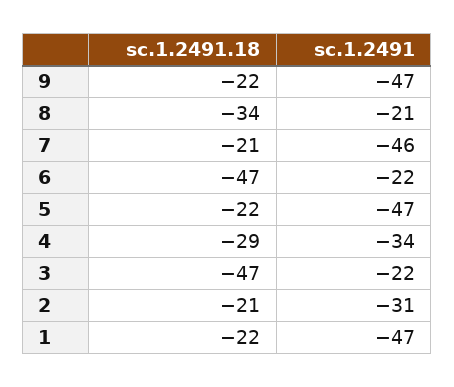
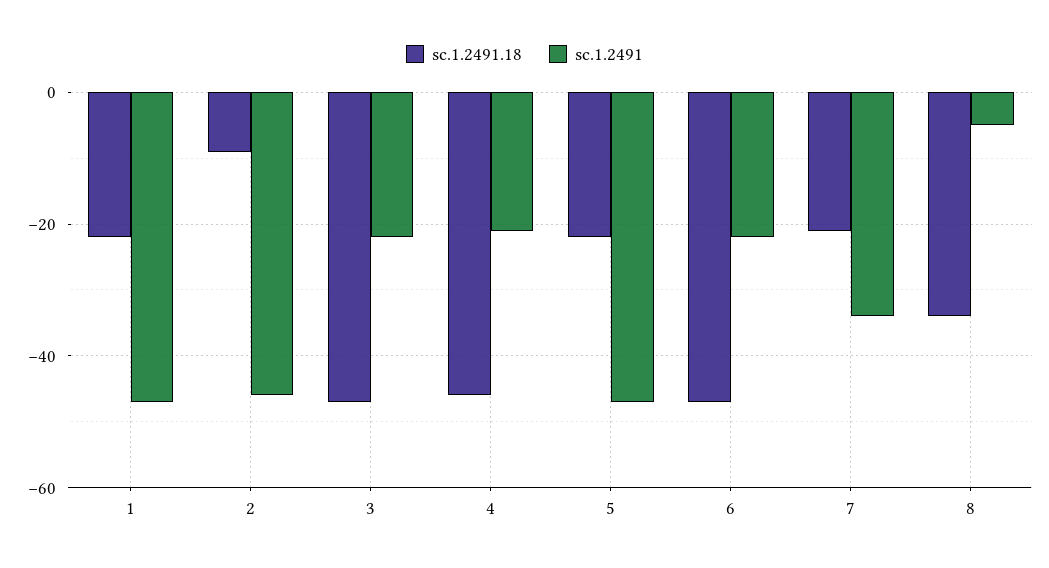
sc.1.2491.18, 9: -22 -> none
sc.1.2491, 9: -47 -> none
sc.1.2491, 8: -21 -> -5
sc.1.2491, 7: -46 -> -35
sc.1.2491.18, 4: -29 -> -45
sc.1.2491, 4: -34 -> -20
sc.1.2491.18, 2: -21 -> -10
sc.1.2491, 2: -31 -> -45

